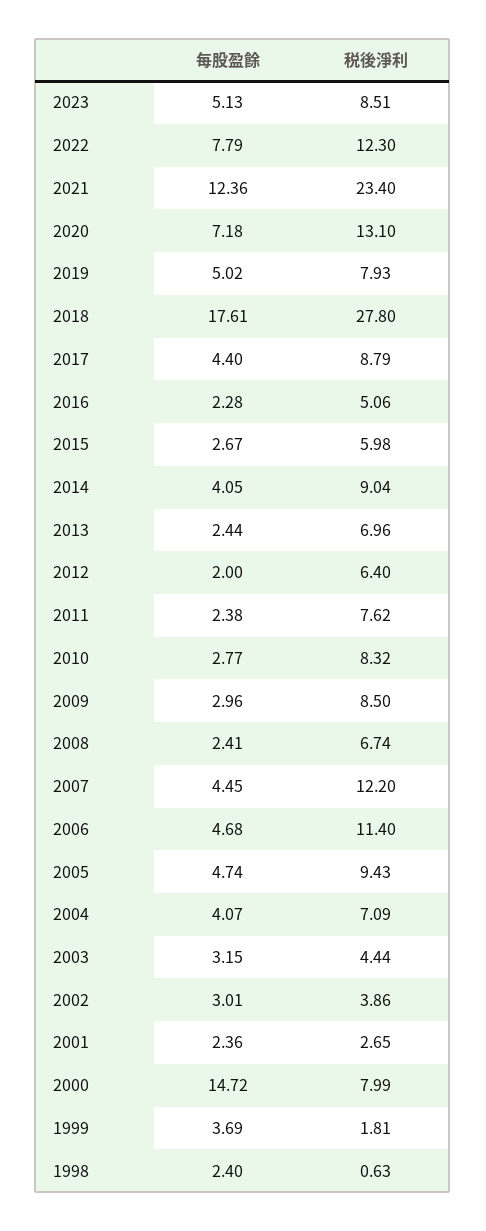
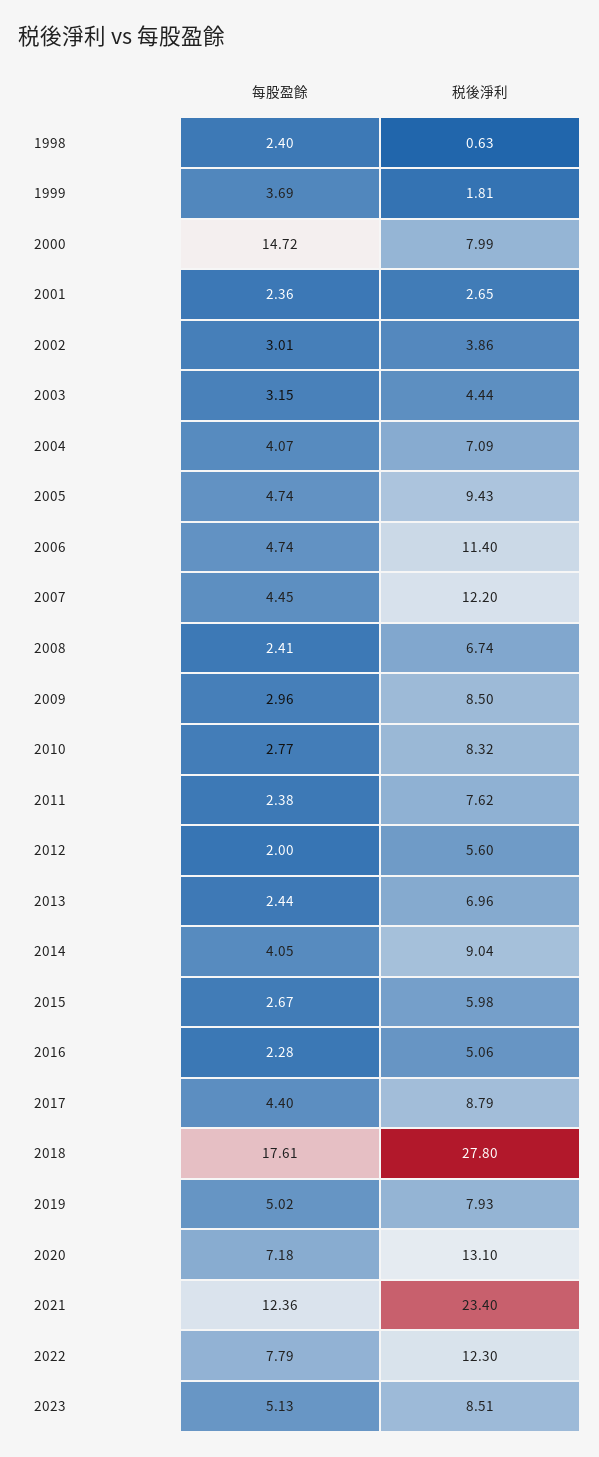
税後淨利, 2012: 6.4 -> 5.6
每股盈餘, 2006: 4.68 -> 4.74

